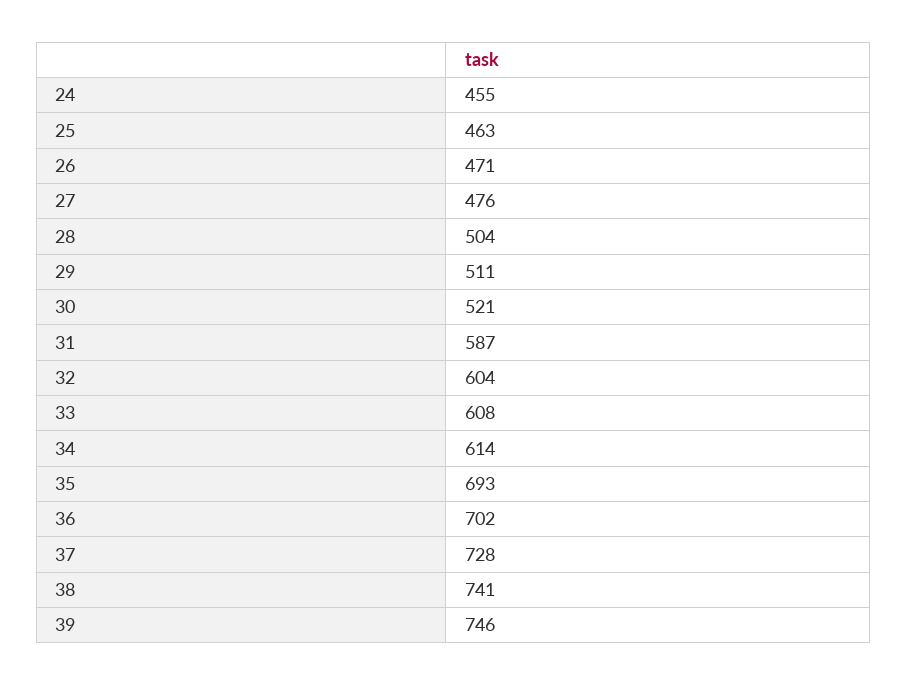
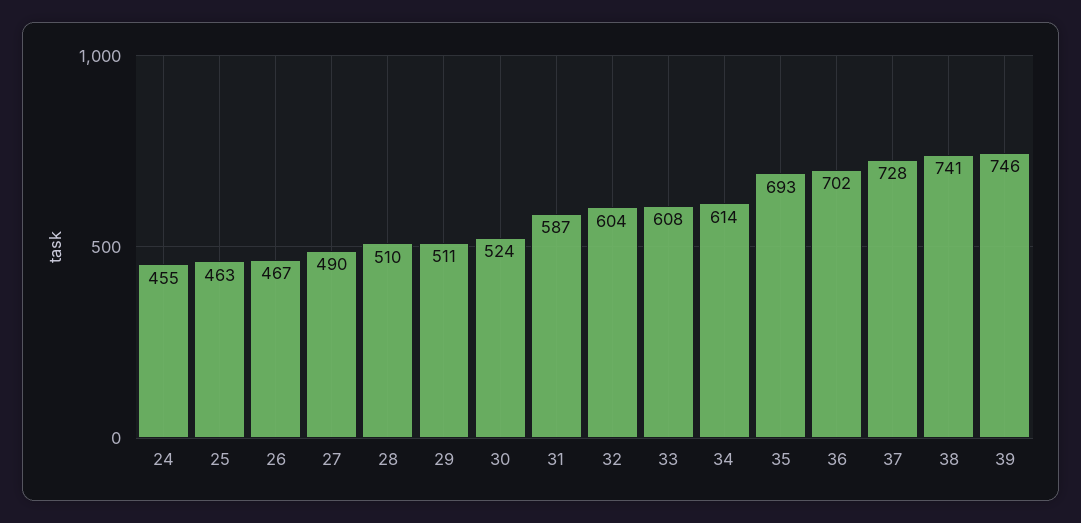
26: 471 -> 467
27: 476 -> 490
28: 504 -> 510
30: 521 -> 524

